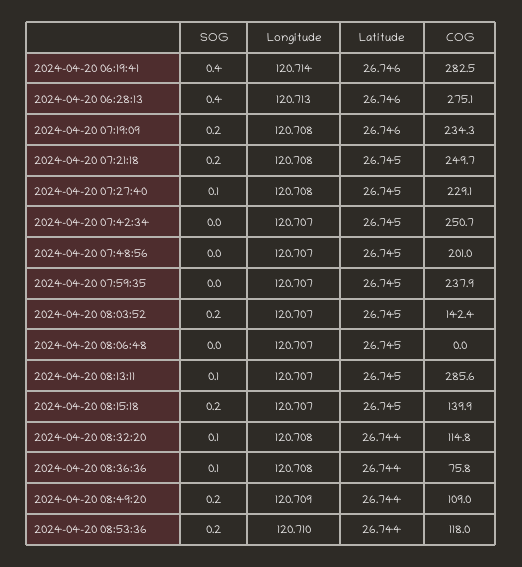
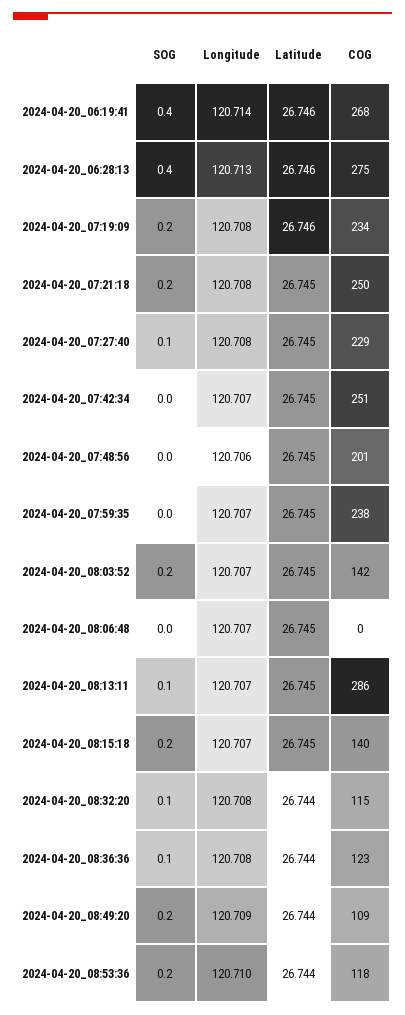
COG, 2024-04-20 06:19:41: 282.5 -> 268
Longitude, 2024-04-20 07:48:56: 120.707 -> 120.706
COG, 2024-04-20 08:36:36: 75.8 -> 123

